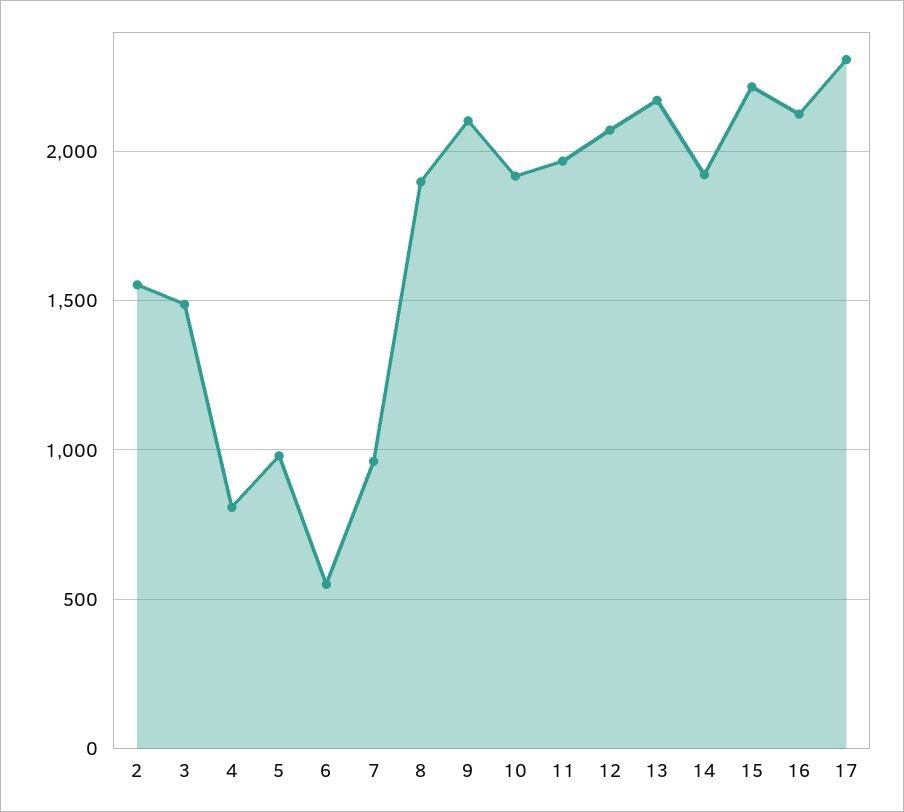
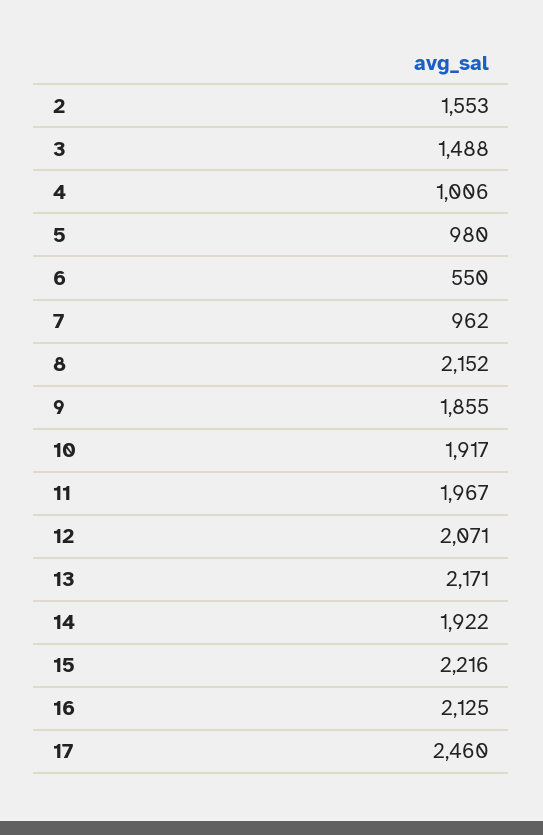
4: 800 -> 1006
8: 1900 -> 2152
9: 2100 -> 1855
17: 2300 -> 2460

